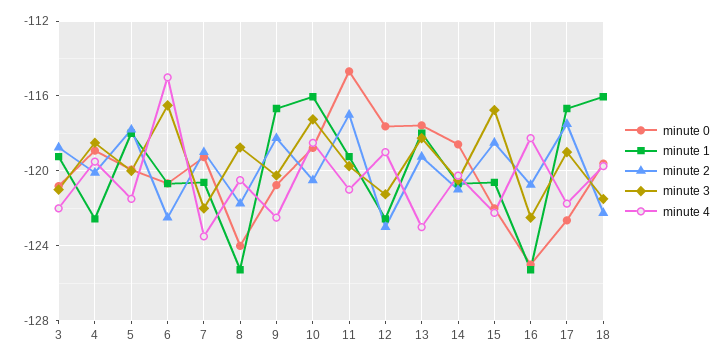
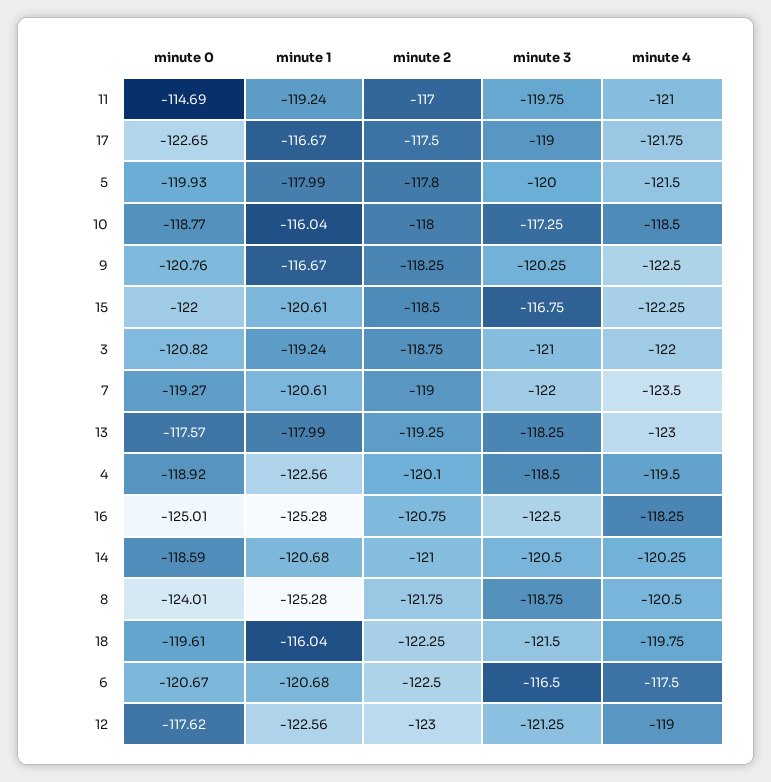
minute 4, 6: -115 -> -117.5
minute 2, 10: -120.5 -> -118

